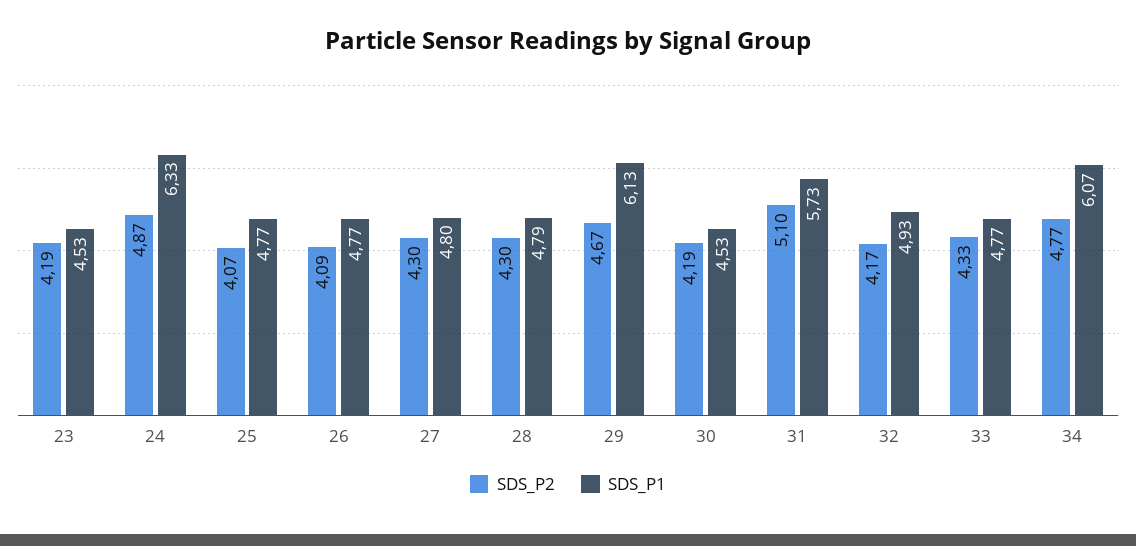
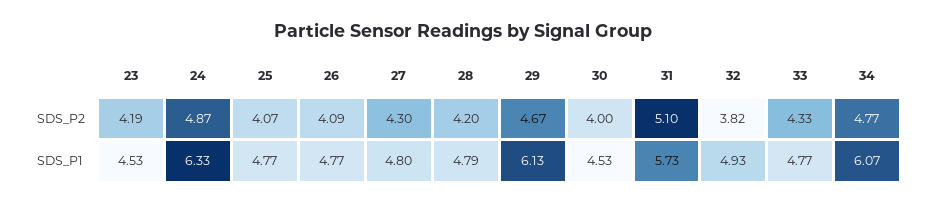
SDS_P2, 28: 4.3 -> 4.2
SDS_P2, 30: 4.19 -> 4
SDS_P2, 32: 4.17 -> 3.82

